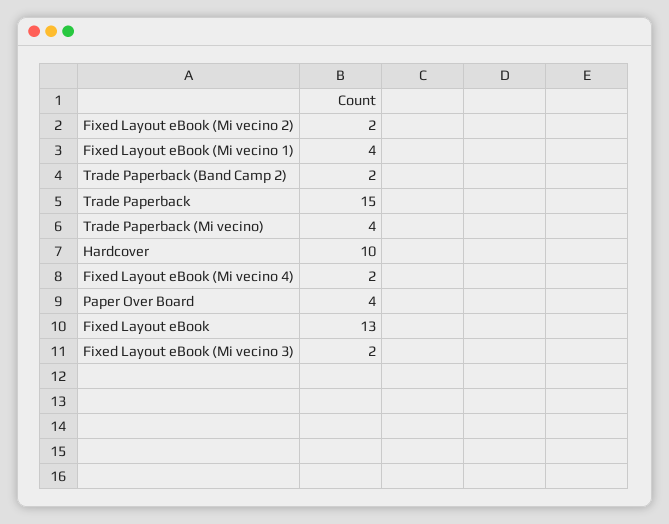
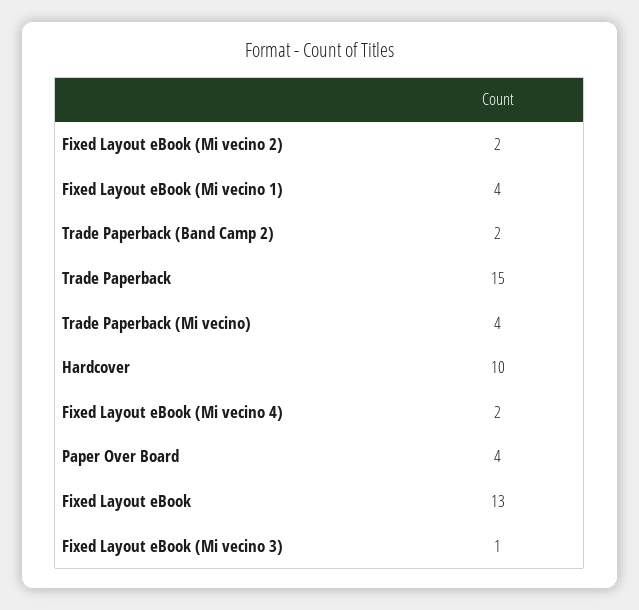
Fixed Layout eBook (Mi vecino 3): 2 -> 1

